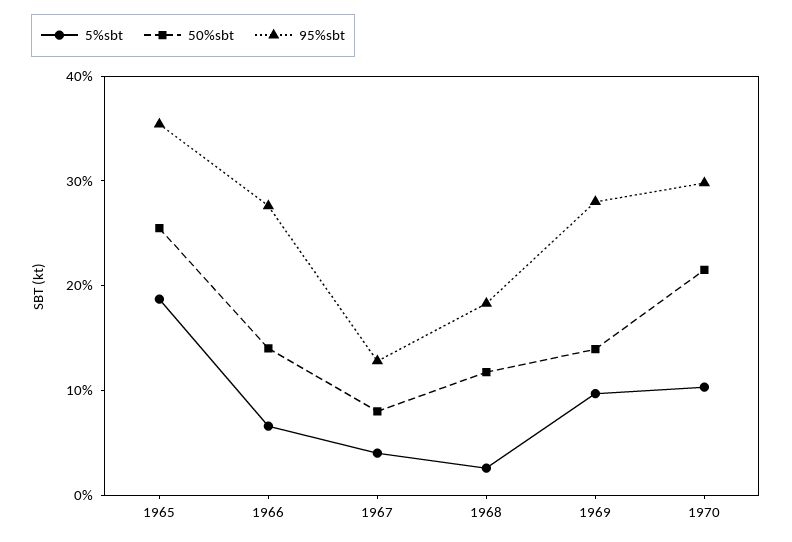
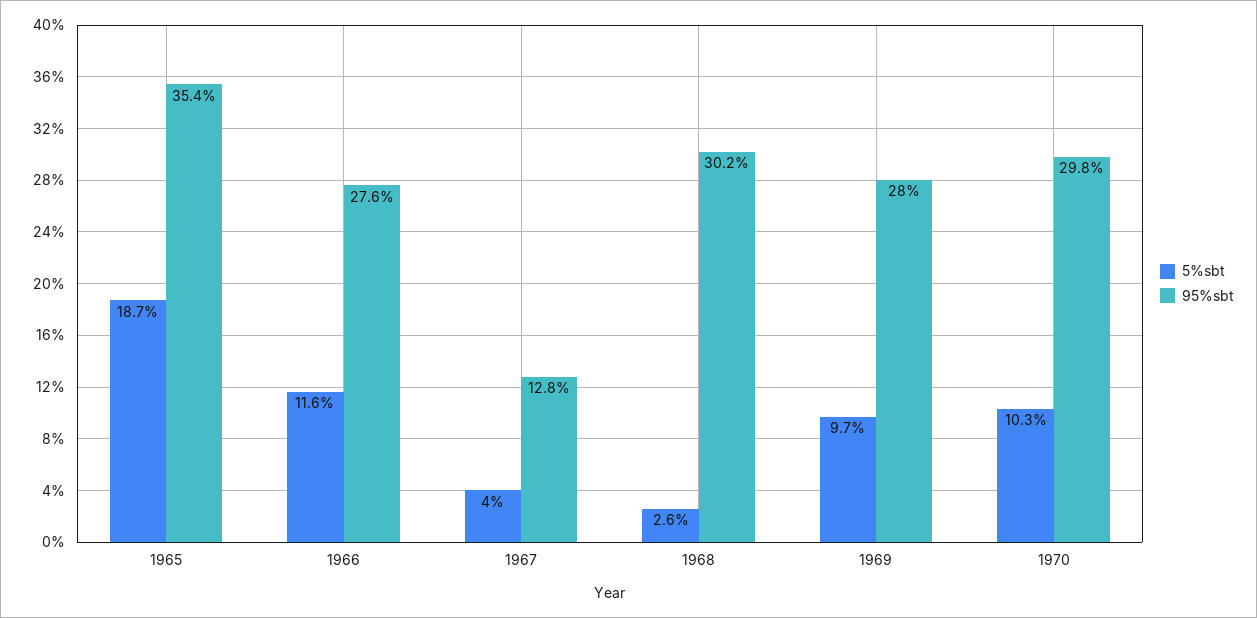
50%sbt, 1965: 26 -> none
5%sbt, 1966: 6 -> 11.6
50%sbt, 1966: 14 -> none
50%sbt, 1967: 8 -> none
50%sbt, 1968: 12 -> none
95%sbt, 1968: 18 -> 30.2
50%sbt, 1969: 14 -> none
50%sbt, 1970: 22 -> none

